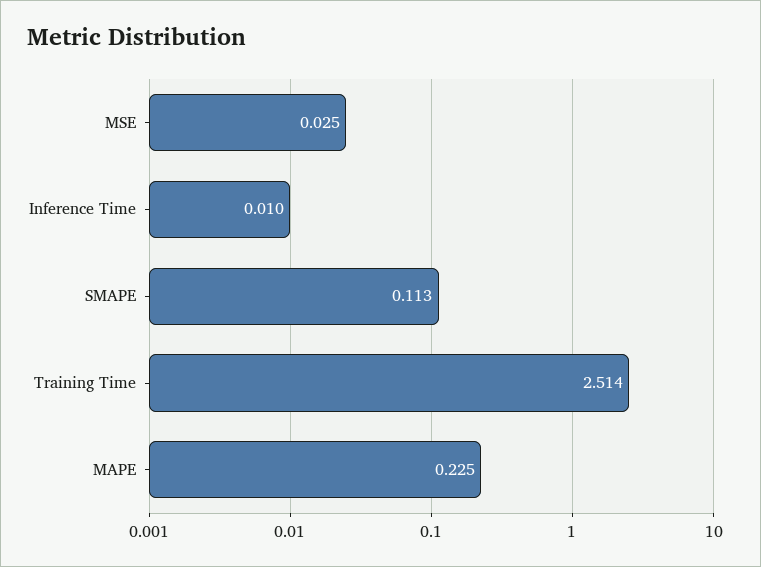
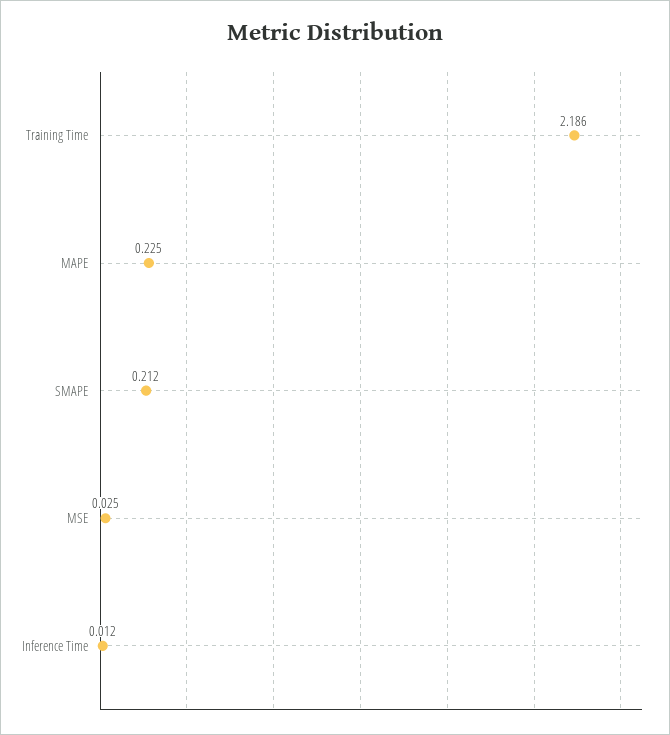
Inference Time: 0.01 -> 0.012
SMAPE: 0.113 -> 0.212
Training Time: 2.514 -> 2.186

